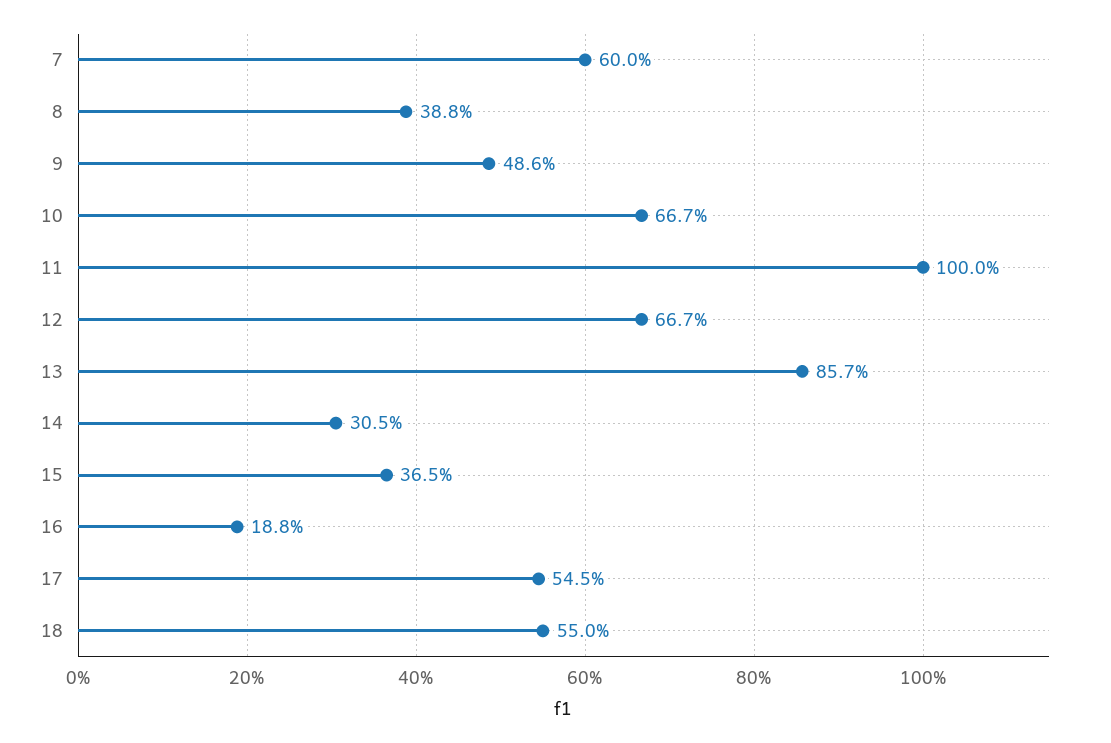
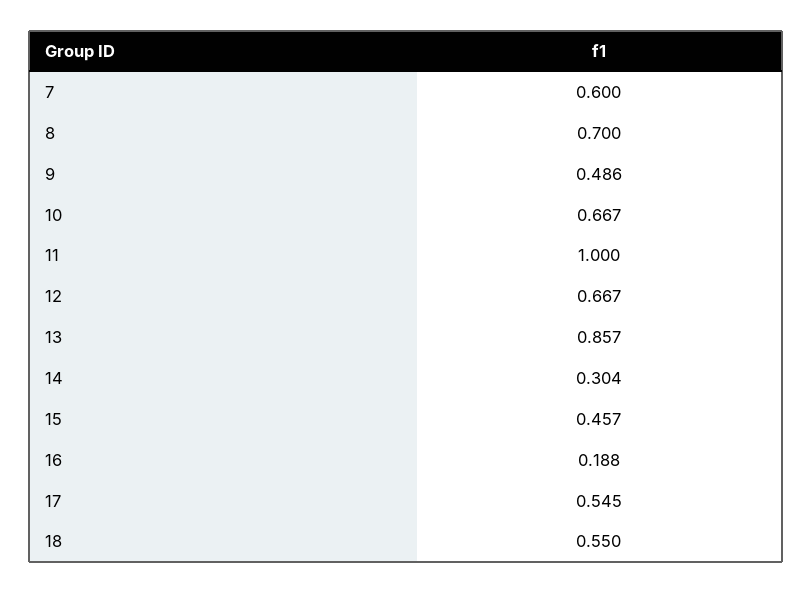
8: 0.388 -> 0.7
14: 0.305 -> 0.304
15: 0.365 -> 0.457

